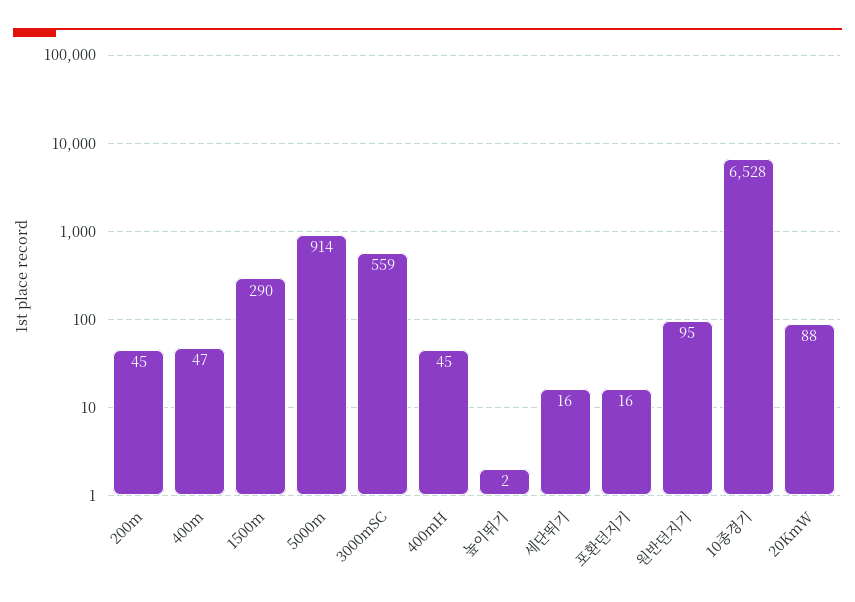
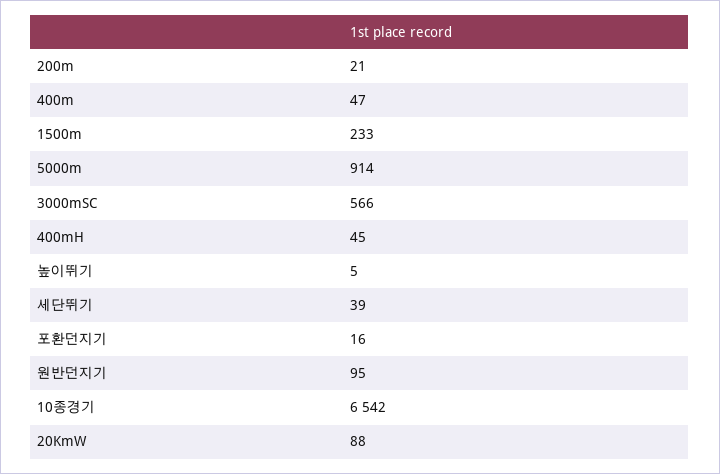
200m: 45 -> 21
1500m: 290 -> 233
3000mSC: 559 -> 566
높이뛰기: 2 -> 5
세단뛰기: 16 -> 39
10종경기: 6528 -> 6542

